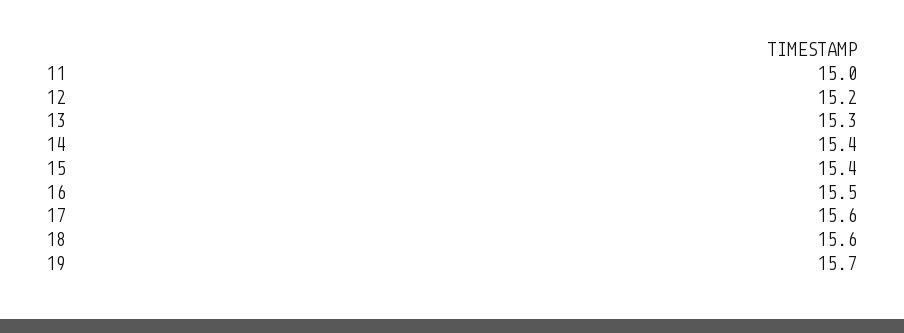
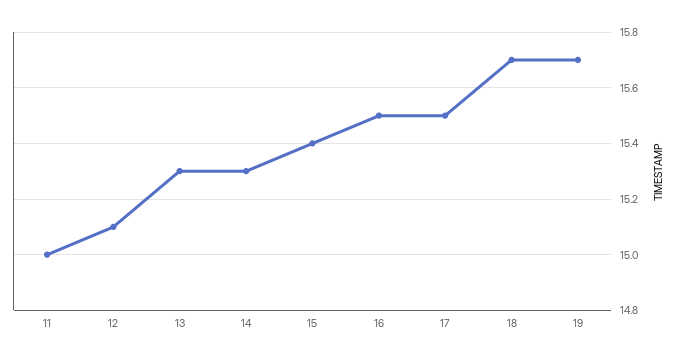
12: 15.2 -> 15.1
14: 15.4 -> 15.3
17: 15.6 -> 15.5
18: 15.6 -> 15.7

